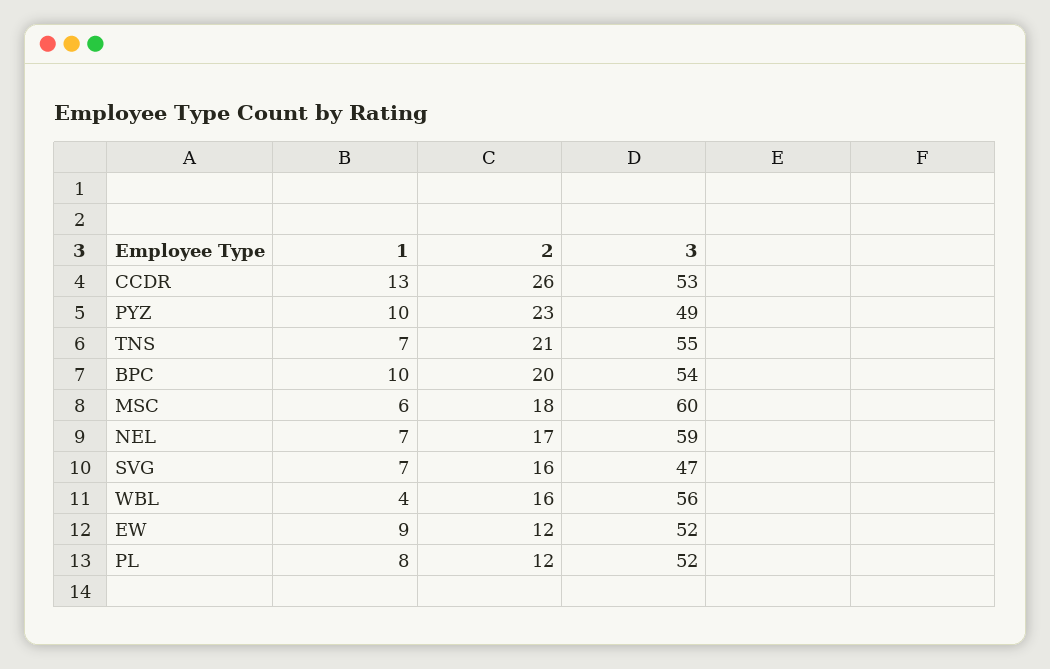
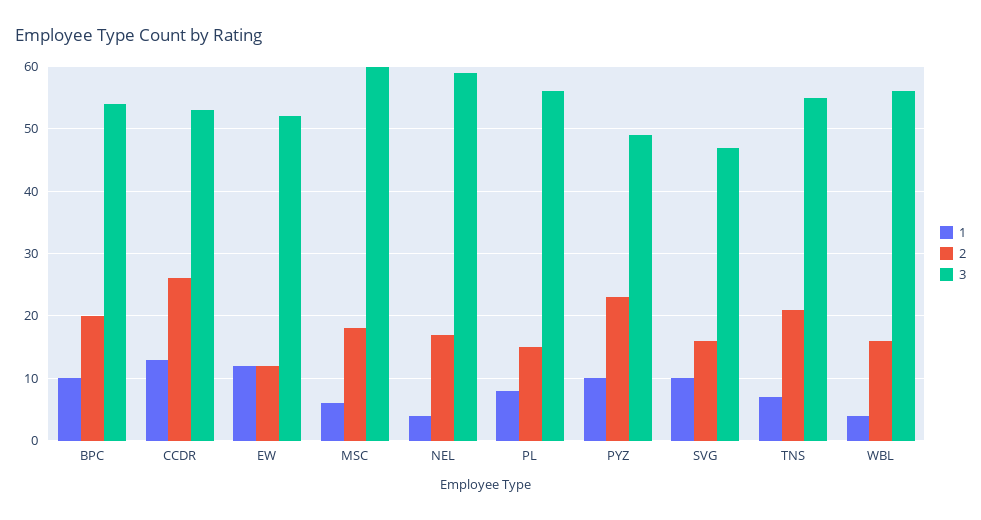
1, NEL: 7 -> 4
1, SVG: 7 -> 10
1, EW: 9 -> 12
2, PL: 12 -> 15
3, PL: 52 -> 56

